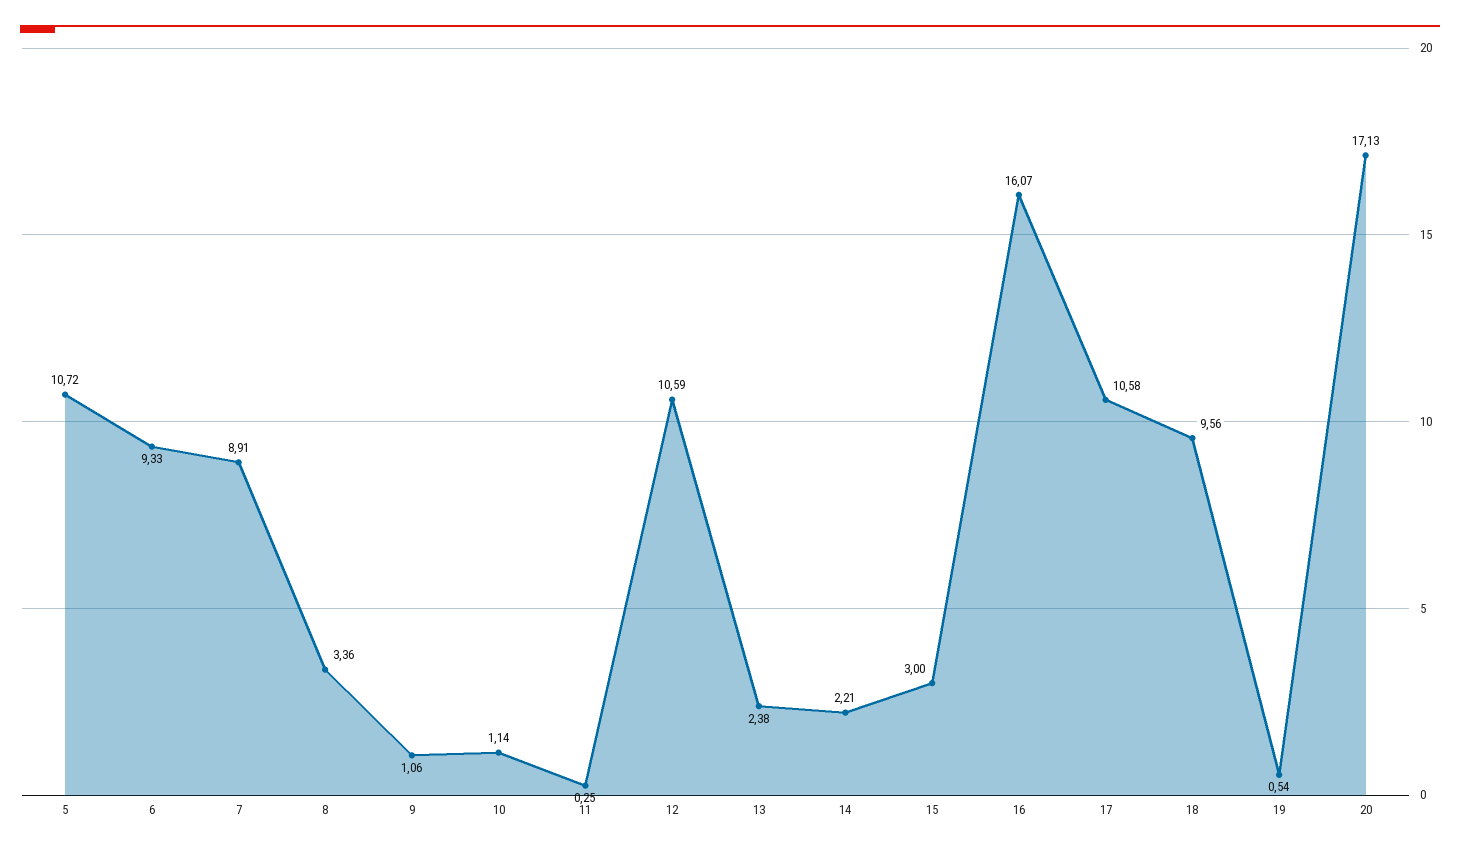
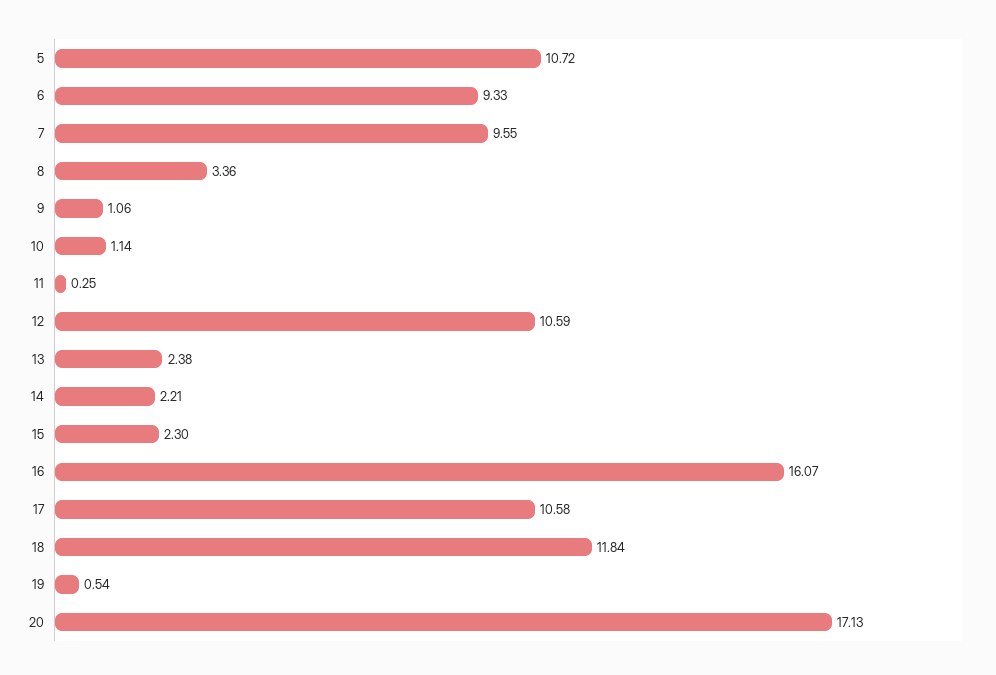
7: 8.91 -> 9.55
15: 3 -> 2.3
18: 9.56 -> 11.84

